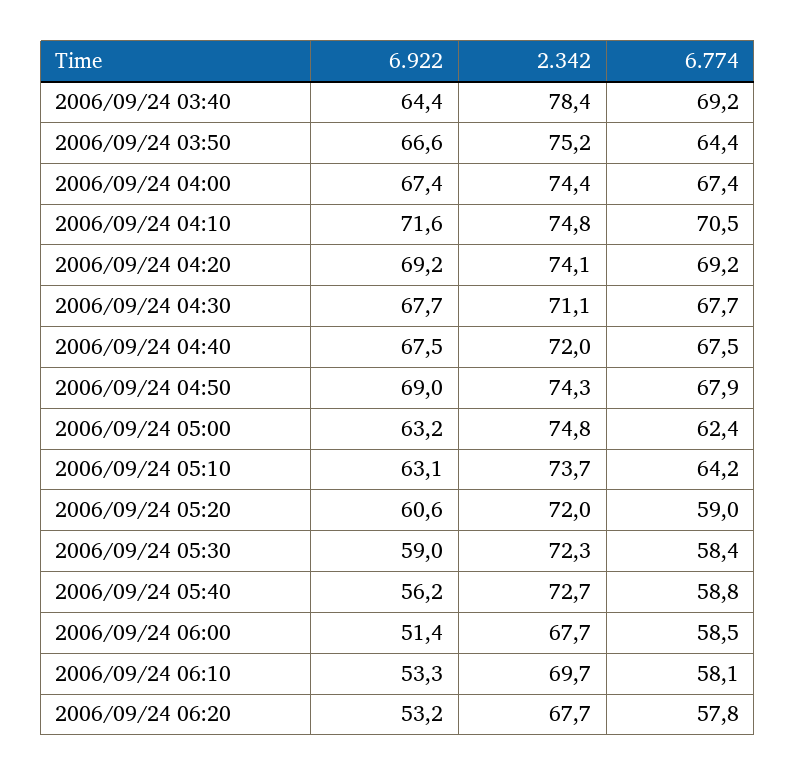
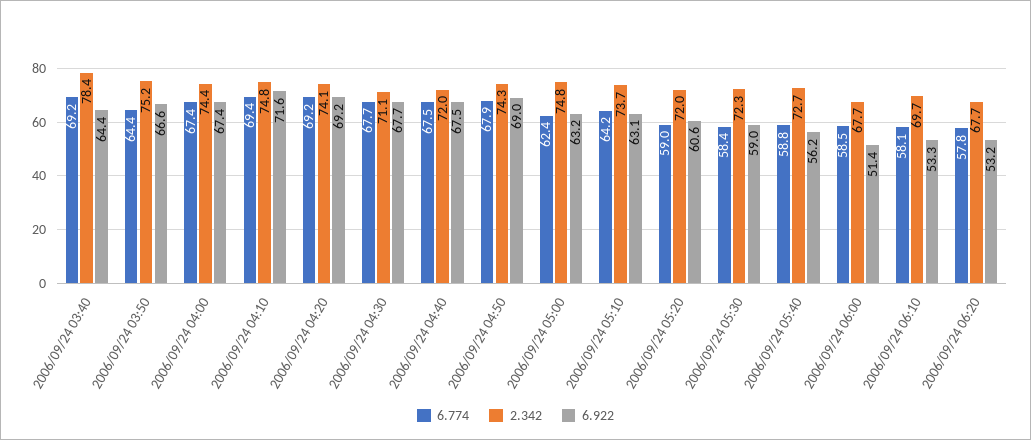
6.774, 2006/09/24 04:10: 70.5 -> 69.4

